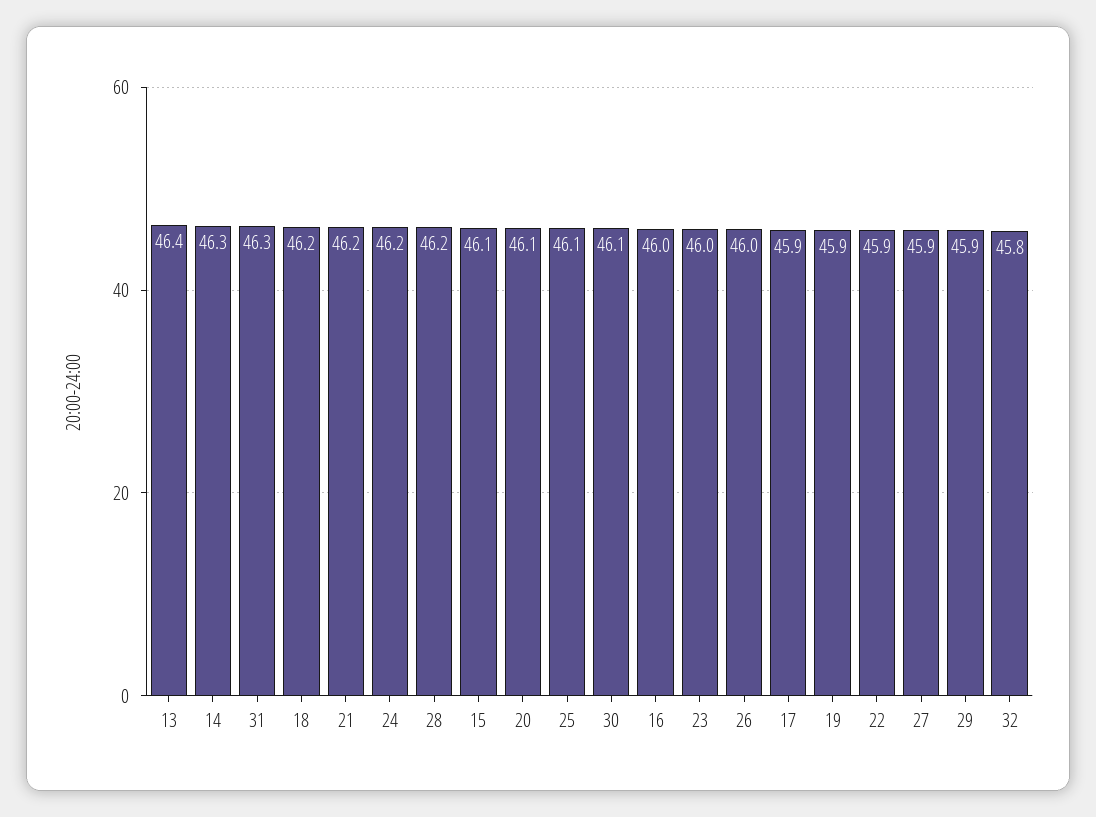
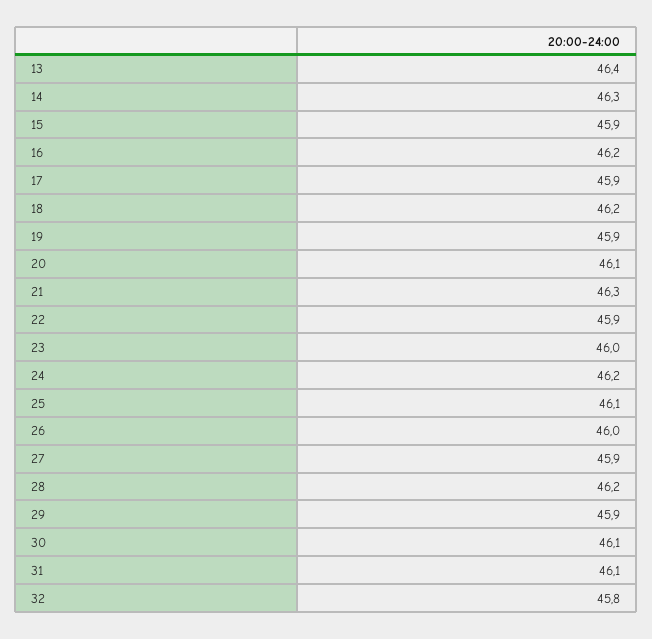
31: 46.3 -> 46.1
21: 46.2 -> 46.3
15: 46.1 -> 45.9
16: 46 -> 46.2

